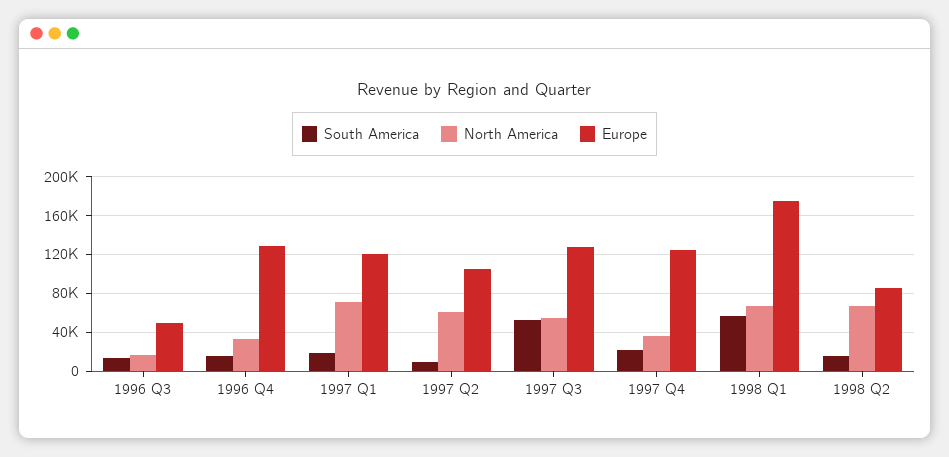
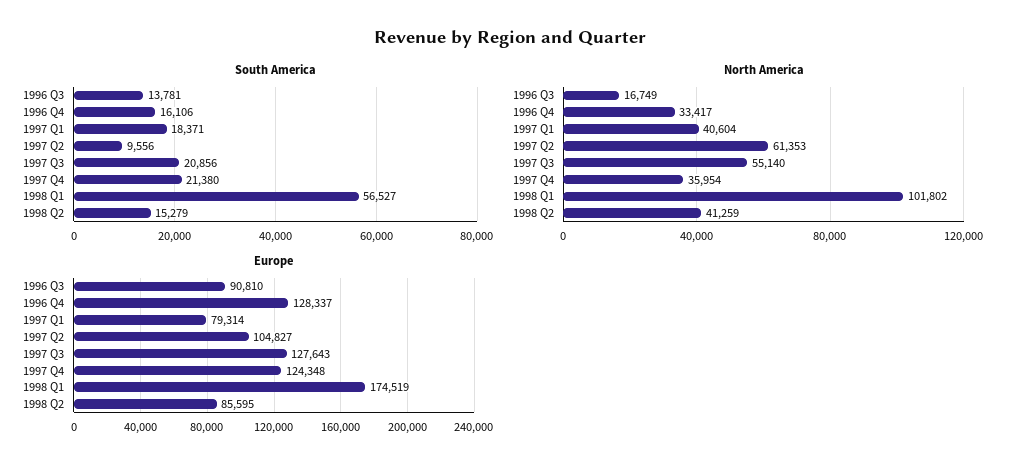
Europe, 1996 Q3: 50000 -> 90810
North America, 1997 Q1: 70000 -> 40604
Europe, 1997 Q1: 120000 -> 79314
South America, 1997 Q3: 50000 -> 20856
North America, 1998 Q1: 70000 -> 101802
North America, 1998 Q2: 70000 -> 41259

